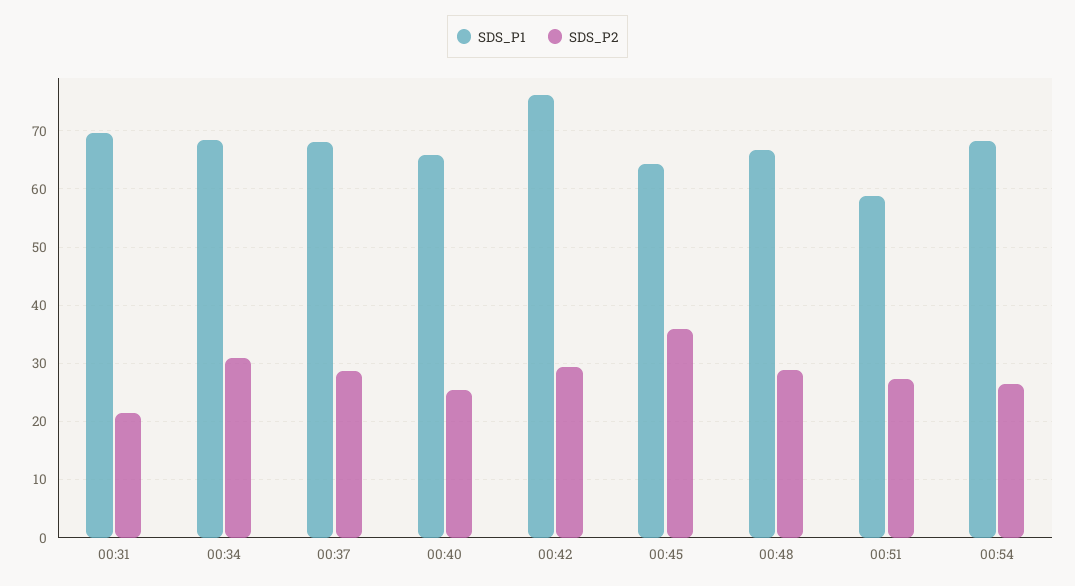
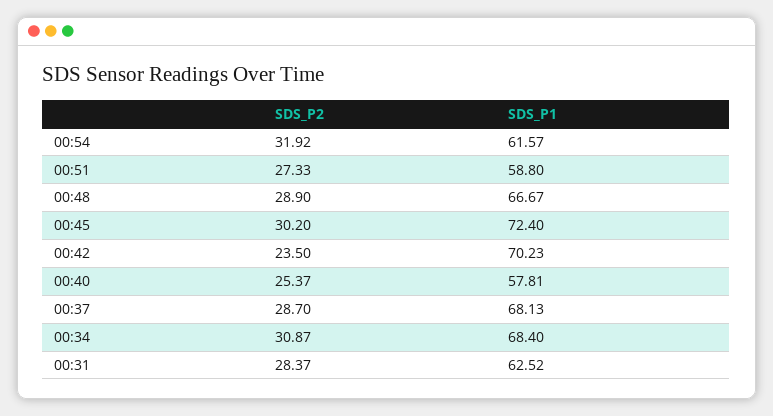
SDS_P1, 00:31: 70 -> 62.52
SDS_P2, 00:31: 22 -> 28.37
SDS_P1, 00:40: 66 -> 57.81
SDS_P1, 00:42: 76 -> 70.23
SDS_P2, 00:42: 30 -> 23.5
SDS_P1, 00:45: 64 -> 72.4
SDS_P2, 00:45: 36 -> 30.2
SDS_P1, 00:54: 68 -> 61.57
SDS_P2, 00:54: 26 -> 31.92

